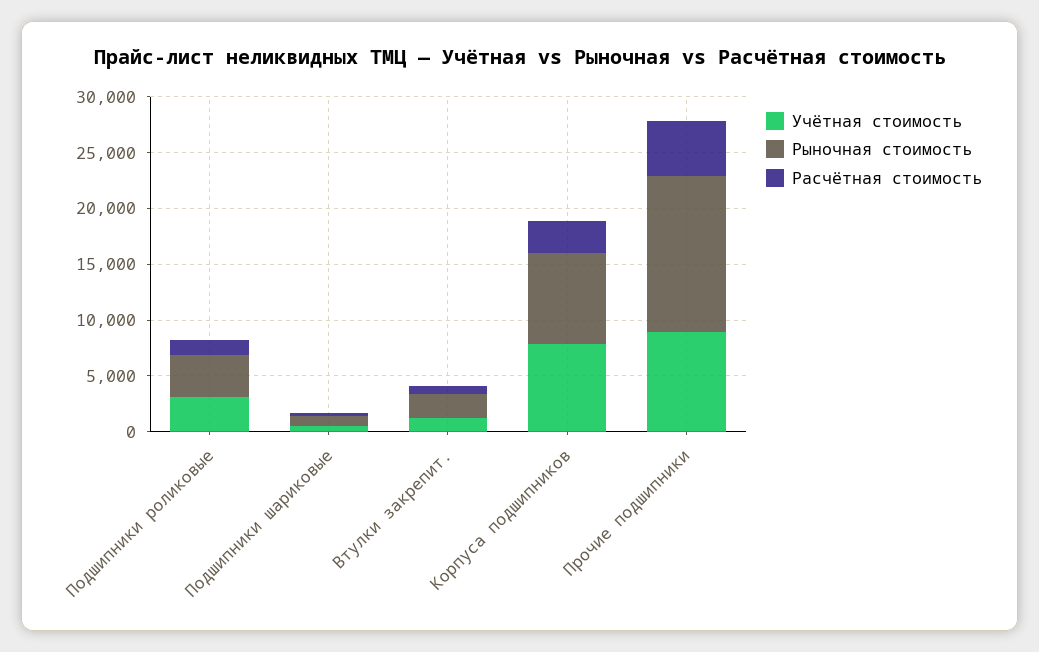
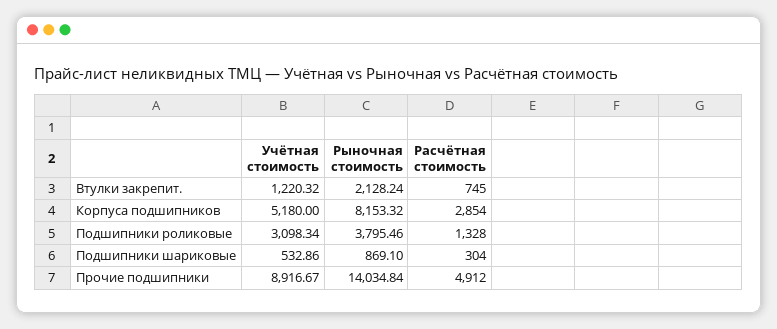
Учётная стоимость, Корпуса подшипников: 8000 -> 5180

